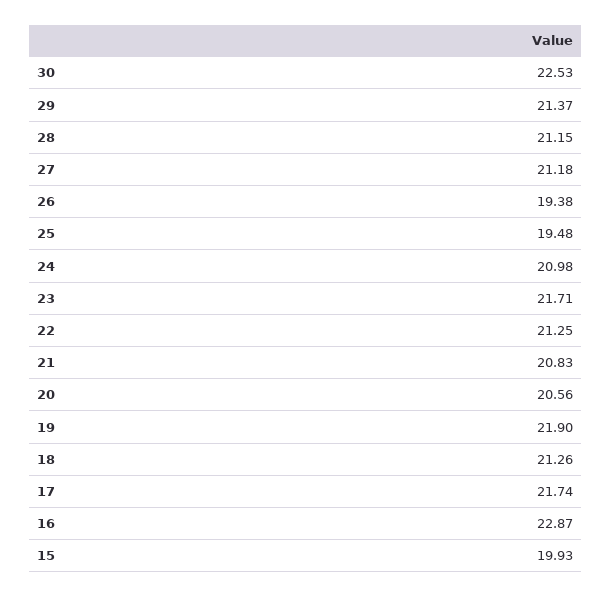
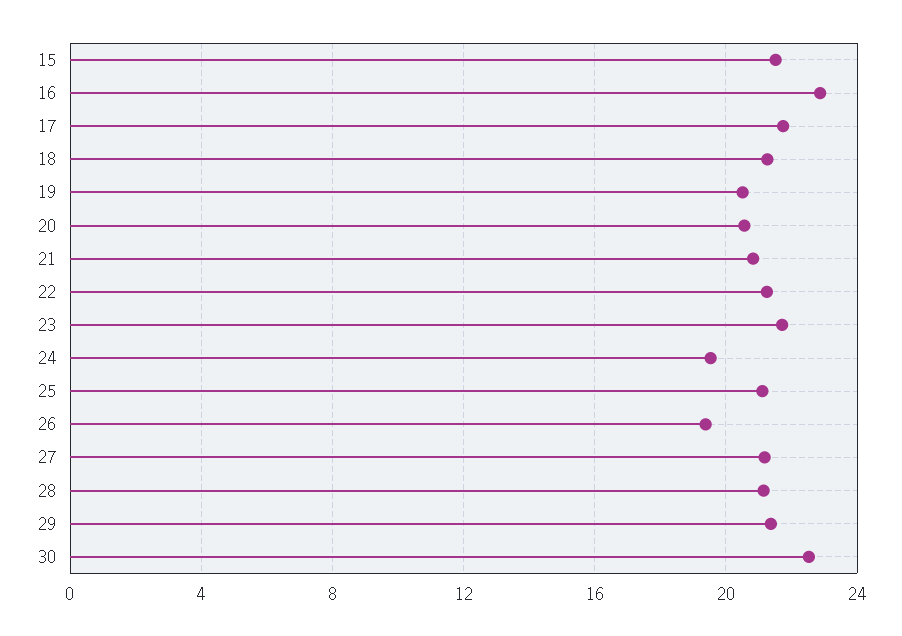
25: 19.48 -> 21
24: 20.98 -> 19.5
19: 21.9 -> 20.5
15: 19.93 -> 21.5

